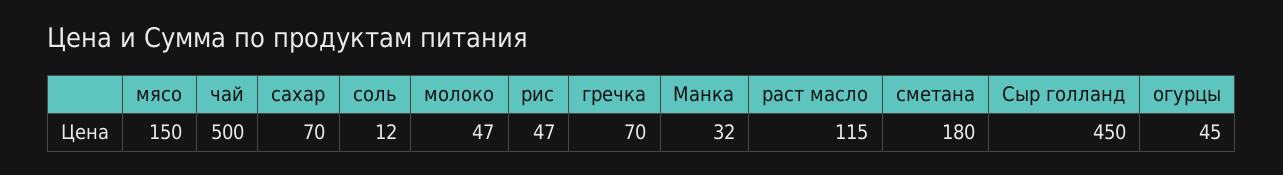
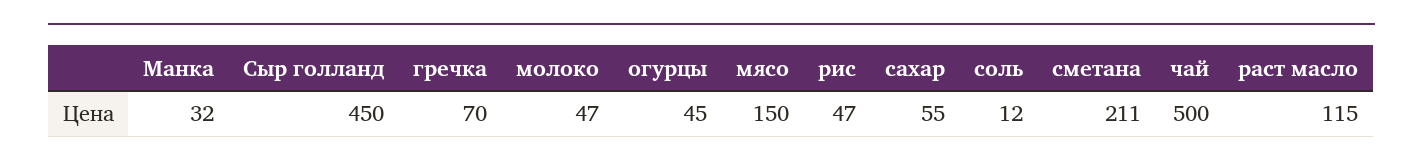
сахар: 70 -> 55
сметана: 180 -> 211

